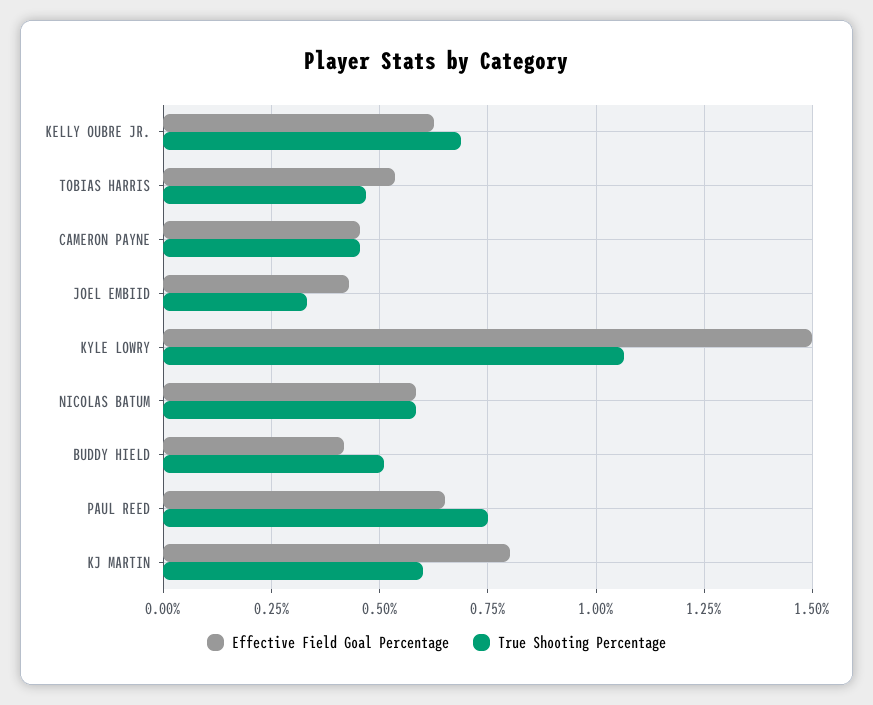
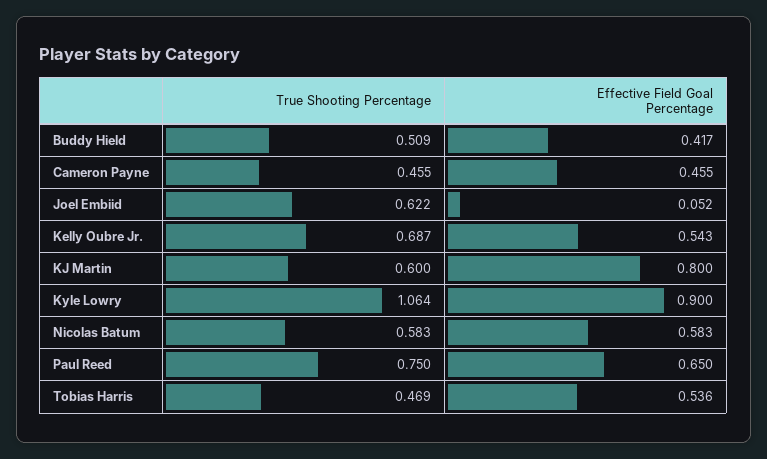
Effective Field Goal Percentage, KELLY OUBRE JR.: 0.625 -> 0.543
Effective Field Goal Percentage, JOEL EMBIID: 0.425 -> 0.052
True Shooting Percentage, JOEL EMBIID: 0.325 -> 0.622
Effective Field Goal Percentage, KYLE LOWRY: 1.5 -> 0.9

